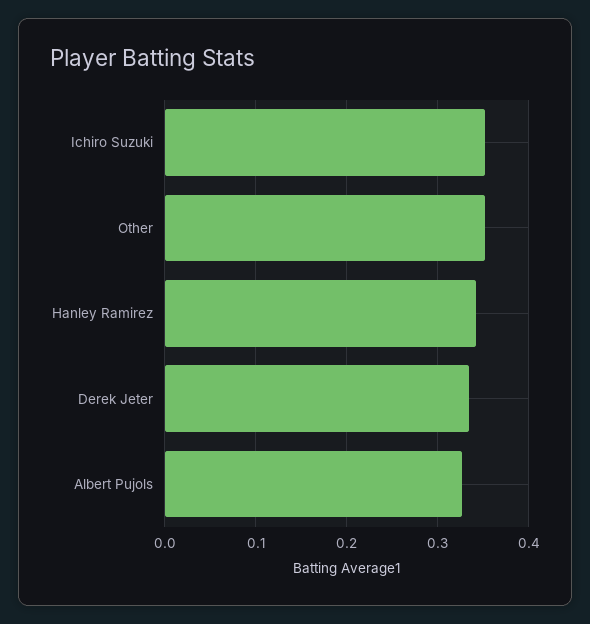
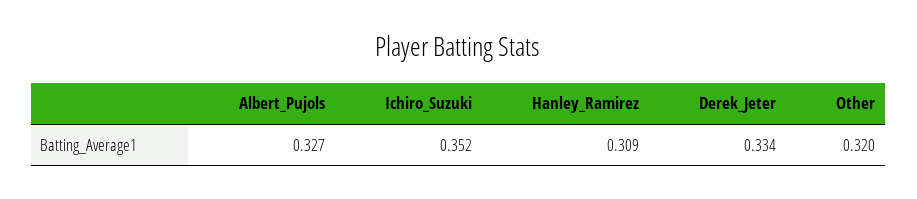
Other: 0.35 -> 0.32
Hanley Ramirez: 0.34 -> 0.309

